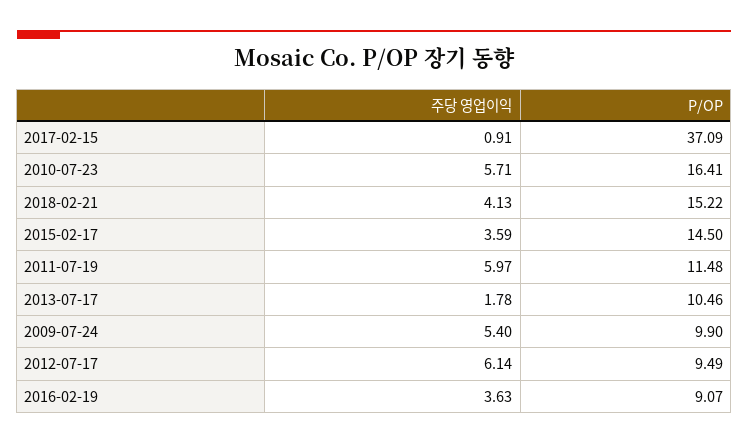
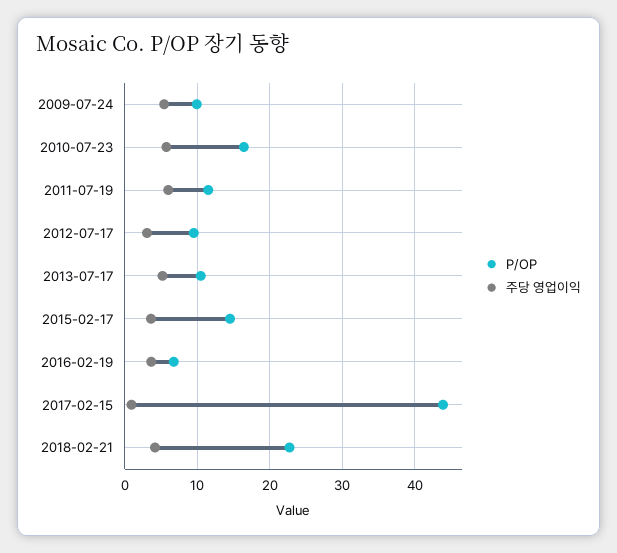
P/OP, 2017-02-15: 37.09 -> 44
P/OP, 2018-02-21: 15.22 -> 23
주당 영업이익, 2013-07-17: 1.78 -> 5
주당 영업이익, 2012-07-17: 6.14 -> 3
P/OP, 2016-02-19: 9.07 -> 7

